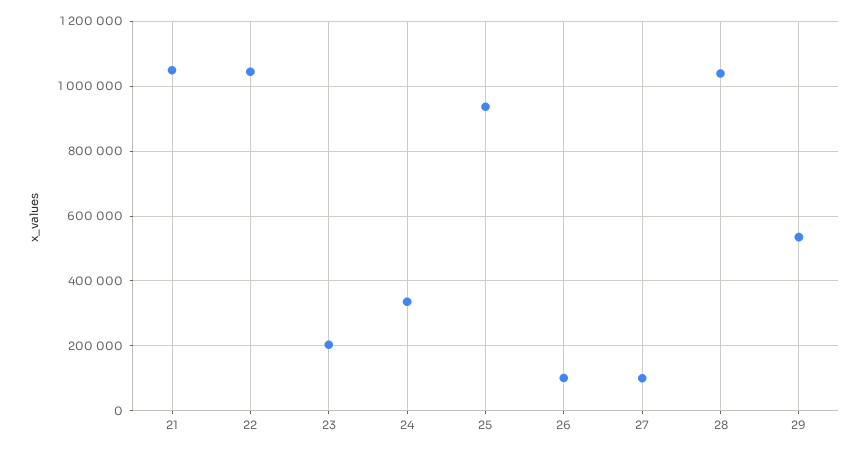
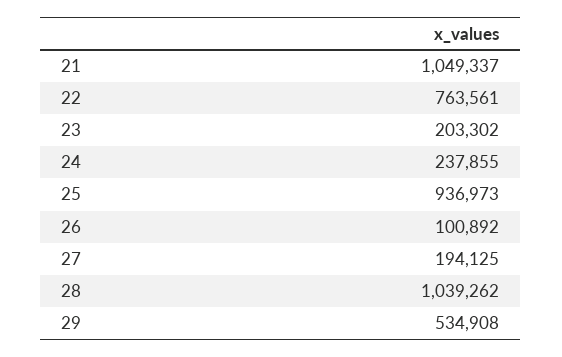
22: 1040000 -> 763561
24: 340000 -> 237855
27: 100000 -> 194125

